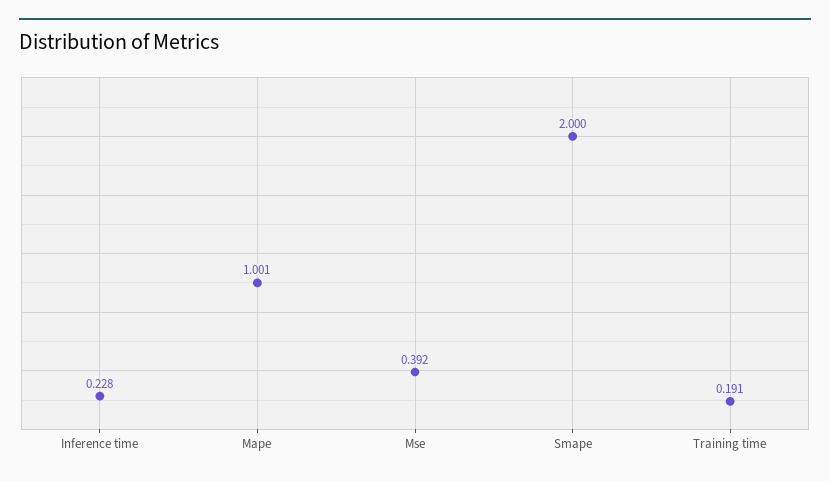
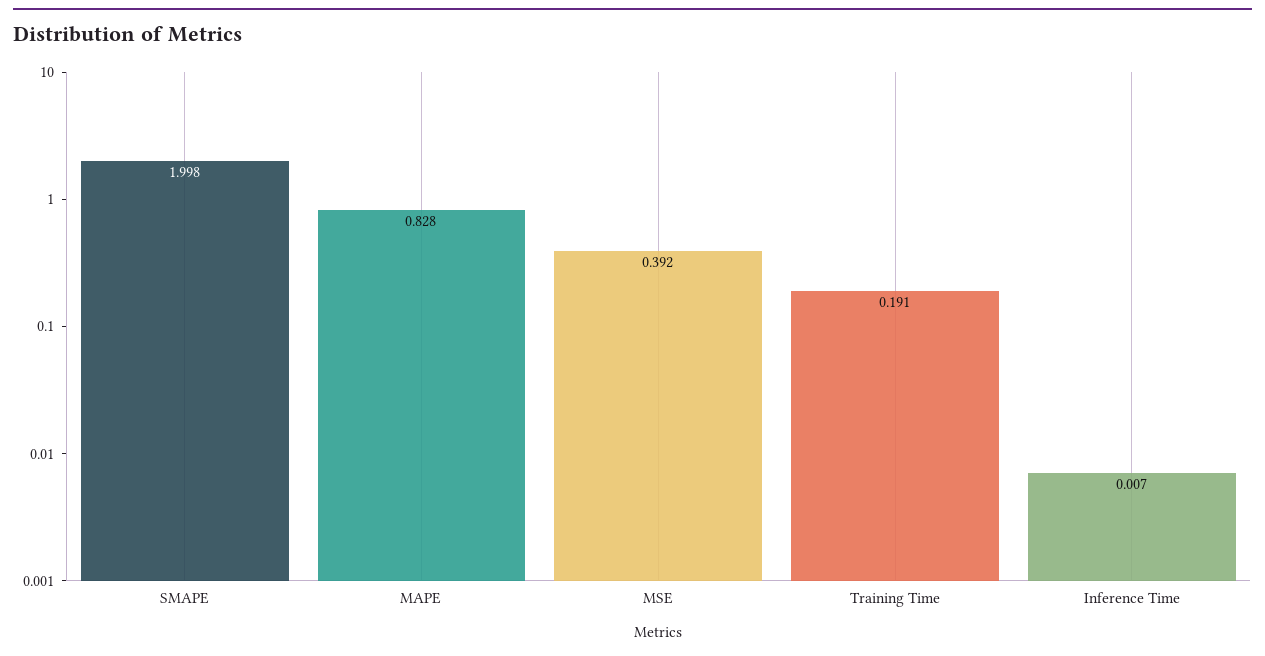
Inference time: 0.228 -> 0.007
Mape: 1.001 -> 0.828
Smape: 2 -> 1.998

